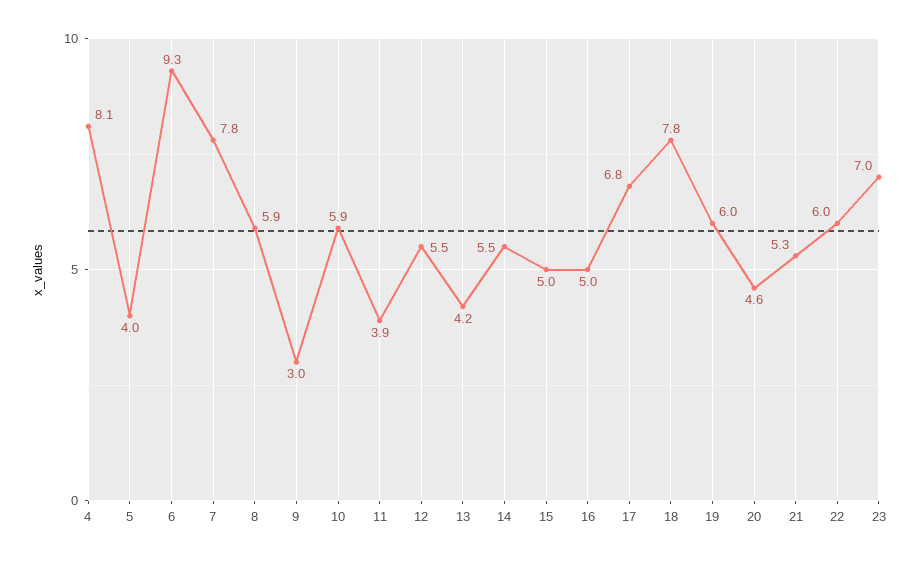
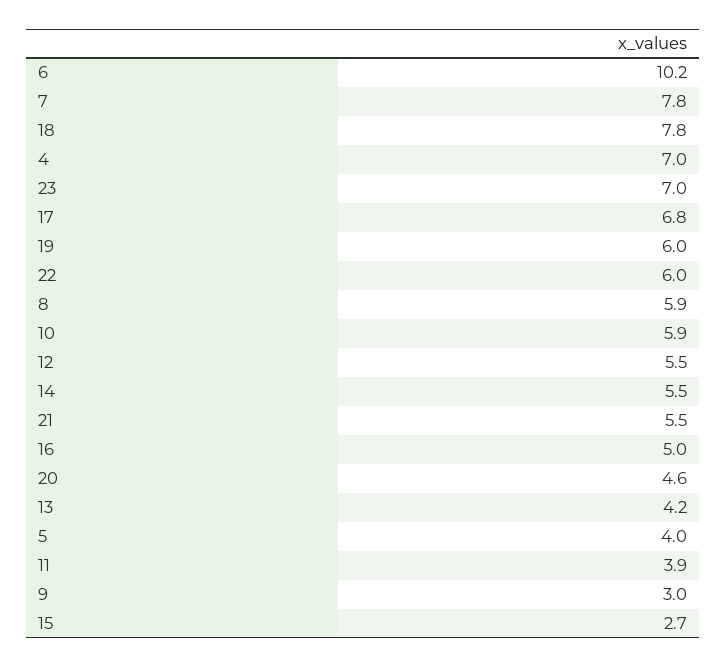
4: 8.1 -> 7
6: 9.3 -> 10.2
15: 5 -> 2.7
21: 5.3 -> 5.5

